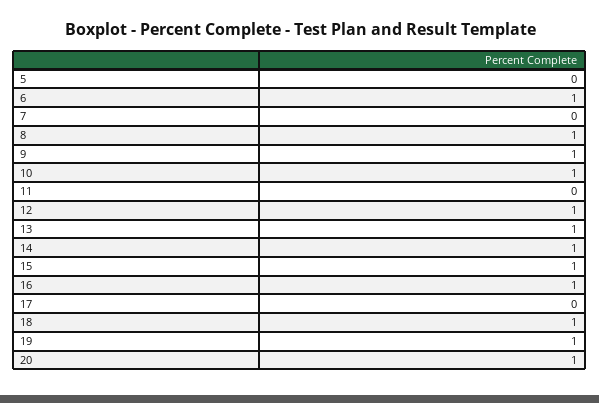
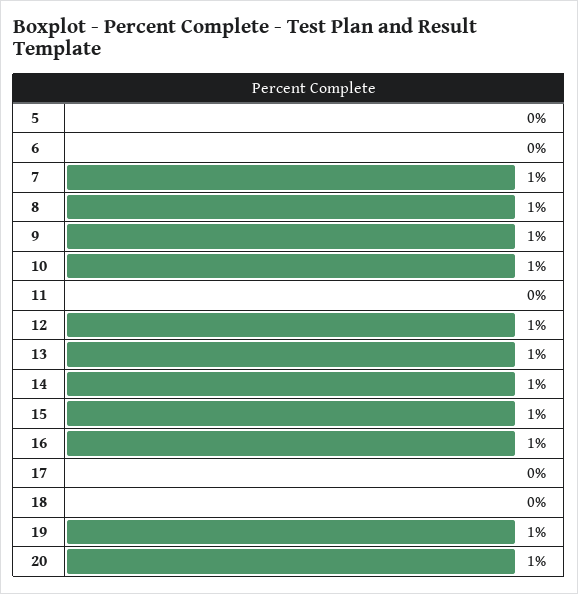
6: 1 -> 0
7: 0 -> 1
18: 1 -> 0

